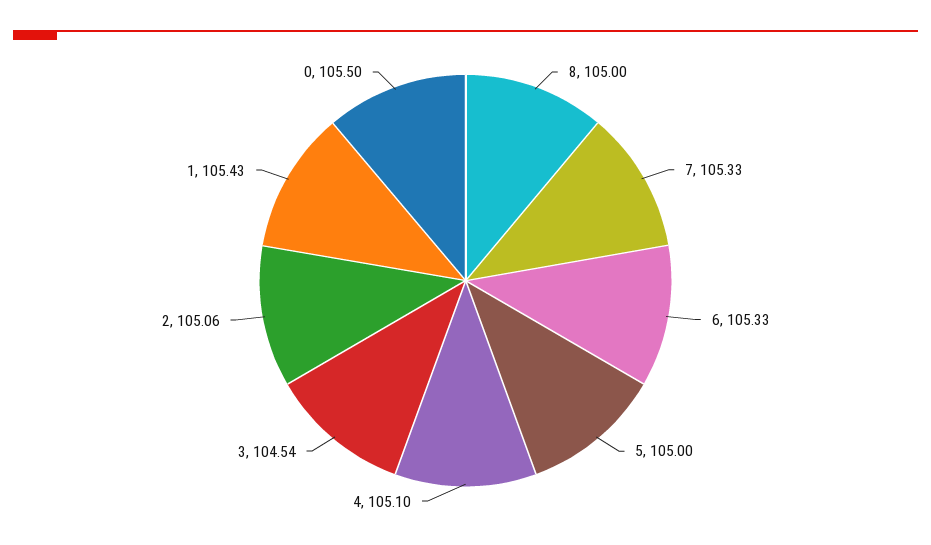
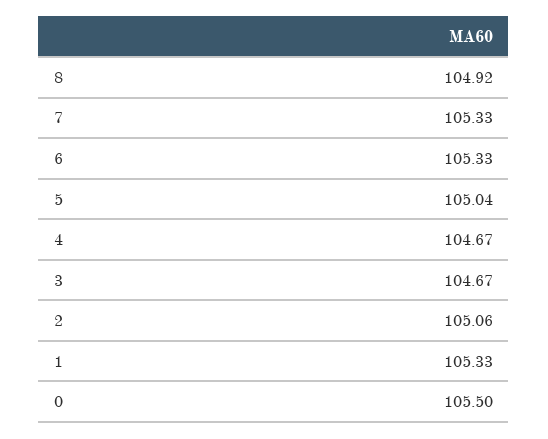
8: 105 -> 104.92
5: 105 -> 105.04
4: 105.1 -> 104.67
3: 104.54 -> 104.67
1: 105.43 -> 105.33

